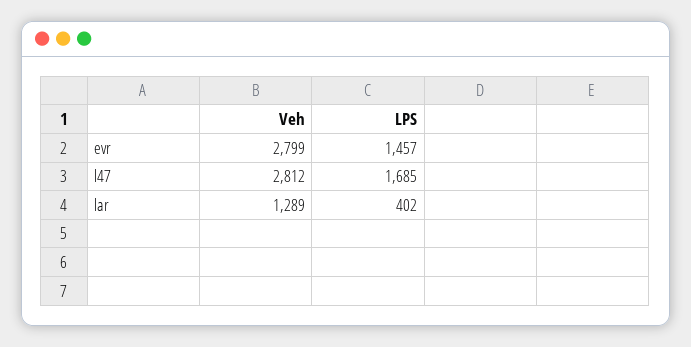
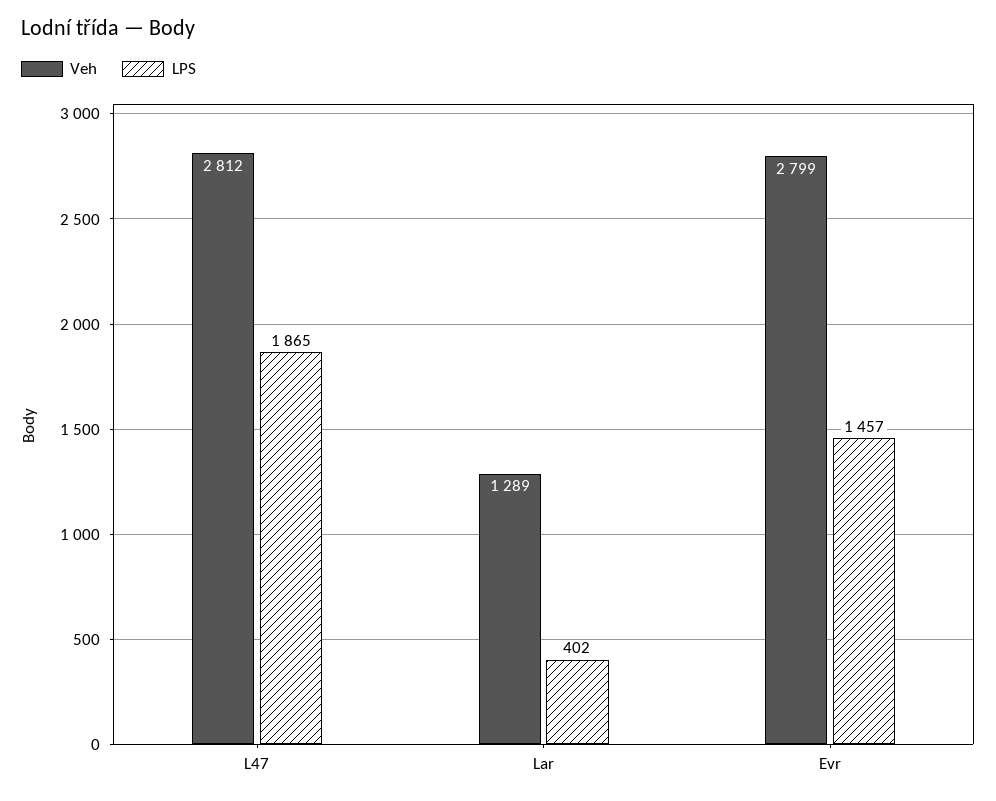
LPS, l47: 1685 -> 1865

